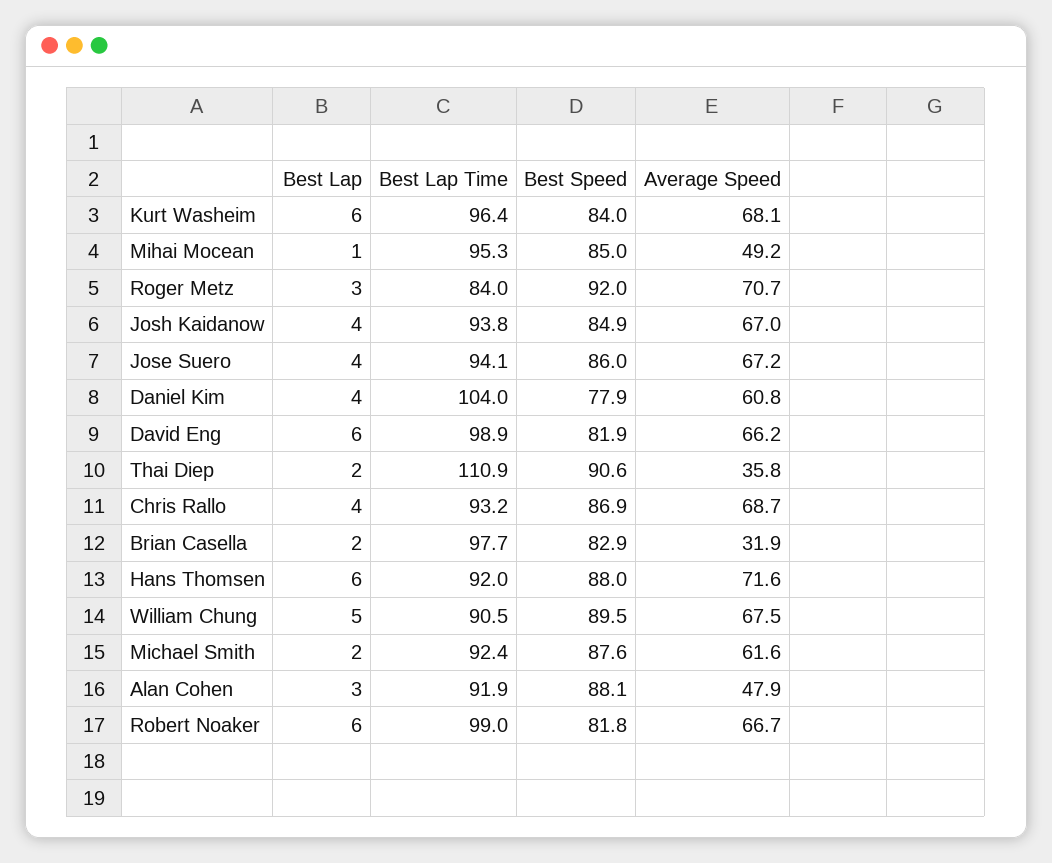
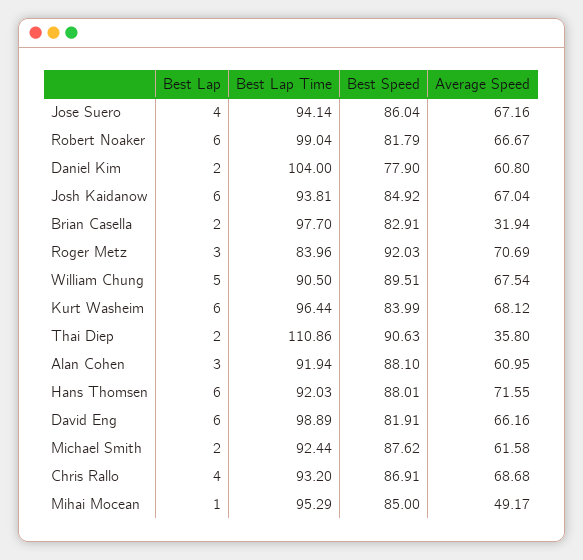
Best Lap, Josh Kaidanow: 4 -> 6
Best Lap, Daniel Kim: 4 -> 2
Average Speed, Alan Cohen: 47.9 -> 60.95

